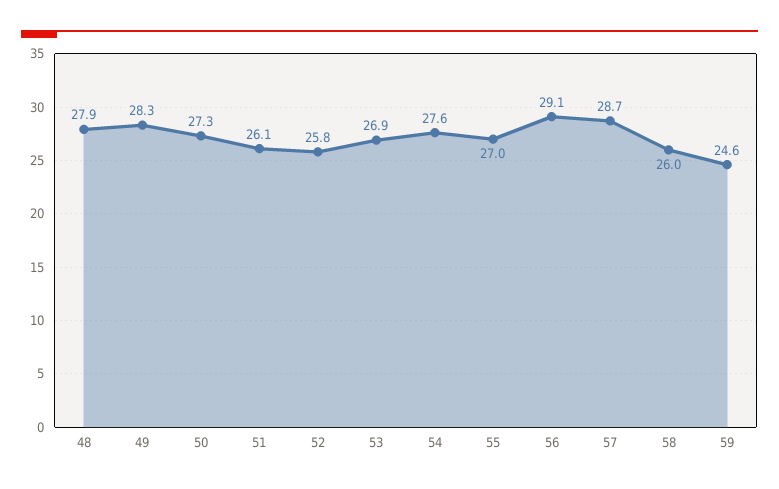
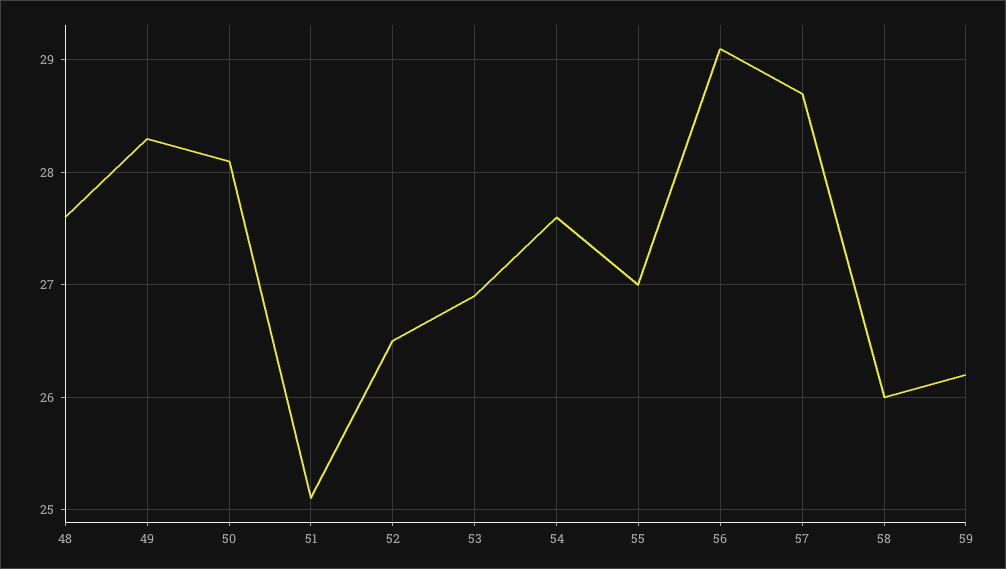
48: 27.9 -> 27.6
50: 27.3 -> 28.1
51: 26.1 -> 25.1
52: 25.8 -> 26.5
59: 24.6 -> 26.2

